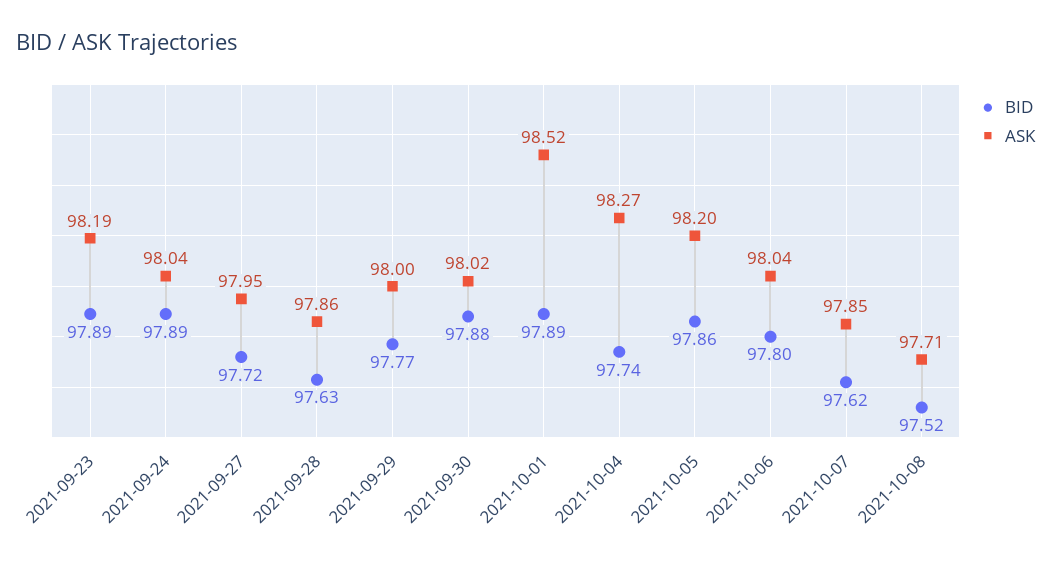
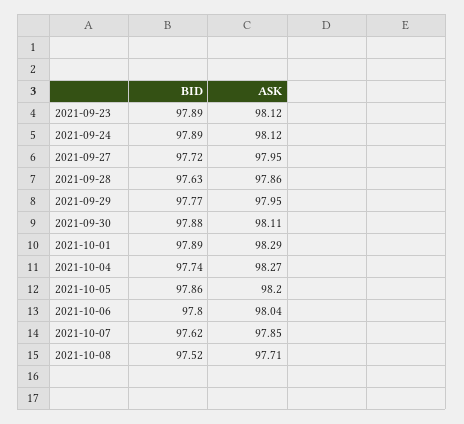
ASK, 2021-09-23: 98.19 -> 98.12
ASK, 2021-09-24: 98.04 -> 98.12
ASK, 2021-09-29: 98 -> 97.95
ASK, 2021-09-30: 98.02 -> 98.11
ASK, 2021-10-01: 98.52 -> 98.29

